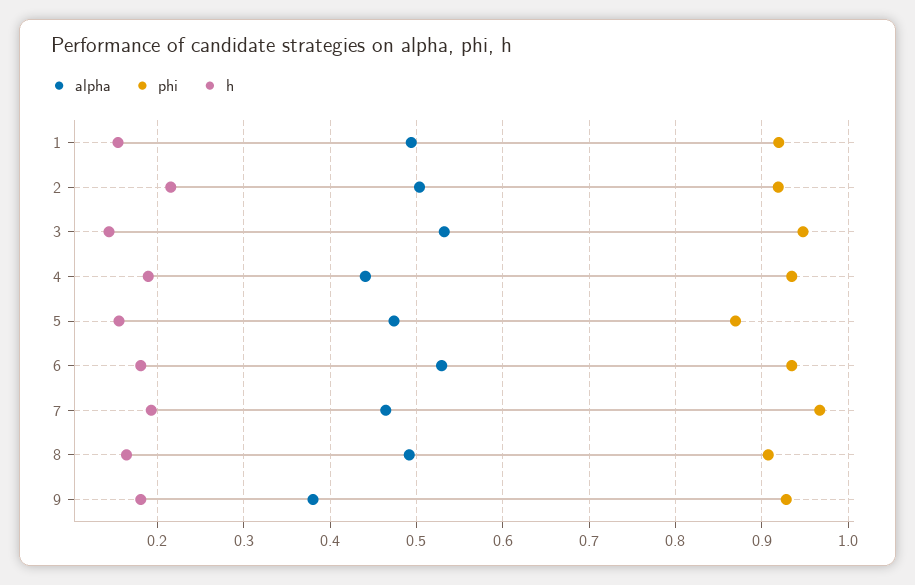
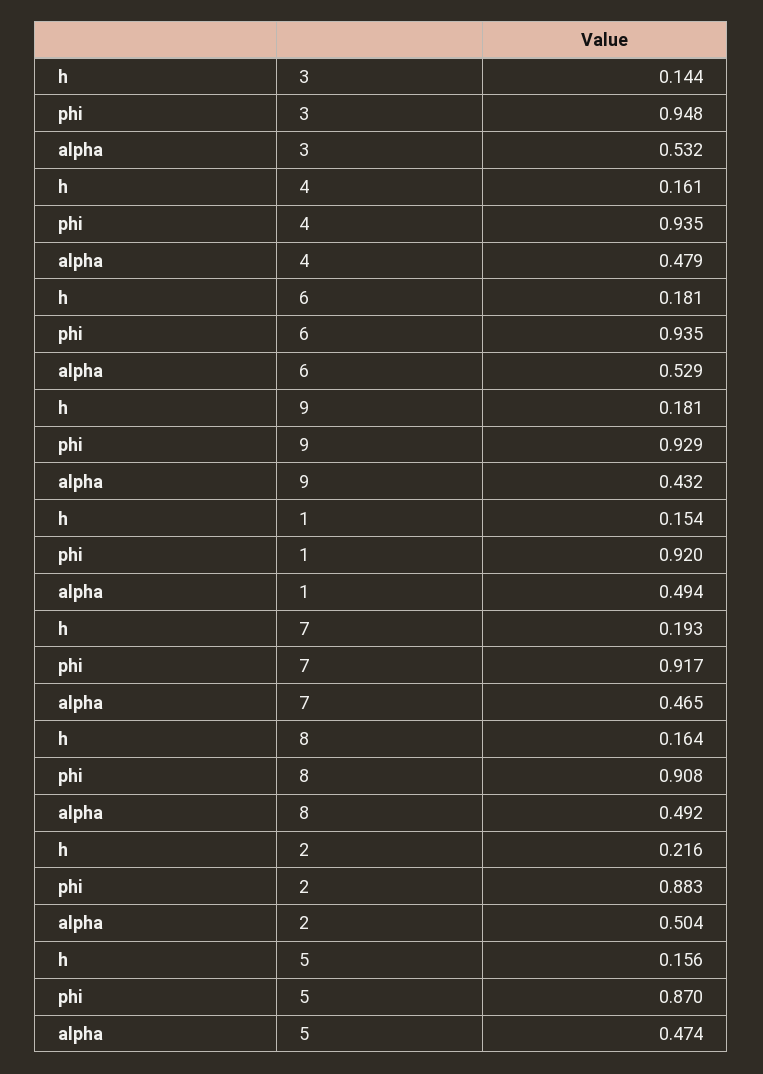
phi, 2: 0.92 -> 0.883
alpha, 4: 0.44 -> 0.479
h, 4: 0.19 -> 0.161
phi, 7: 0.97 -> 0.917
alpha, 9: 0.38 -> 0.432

